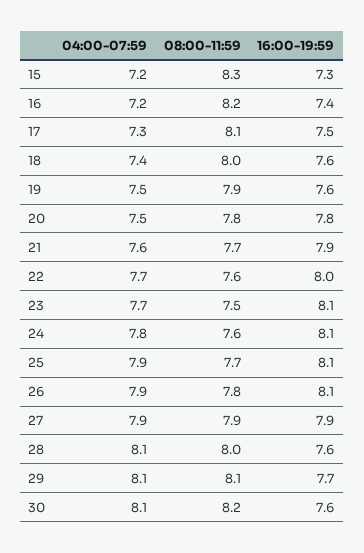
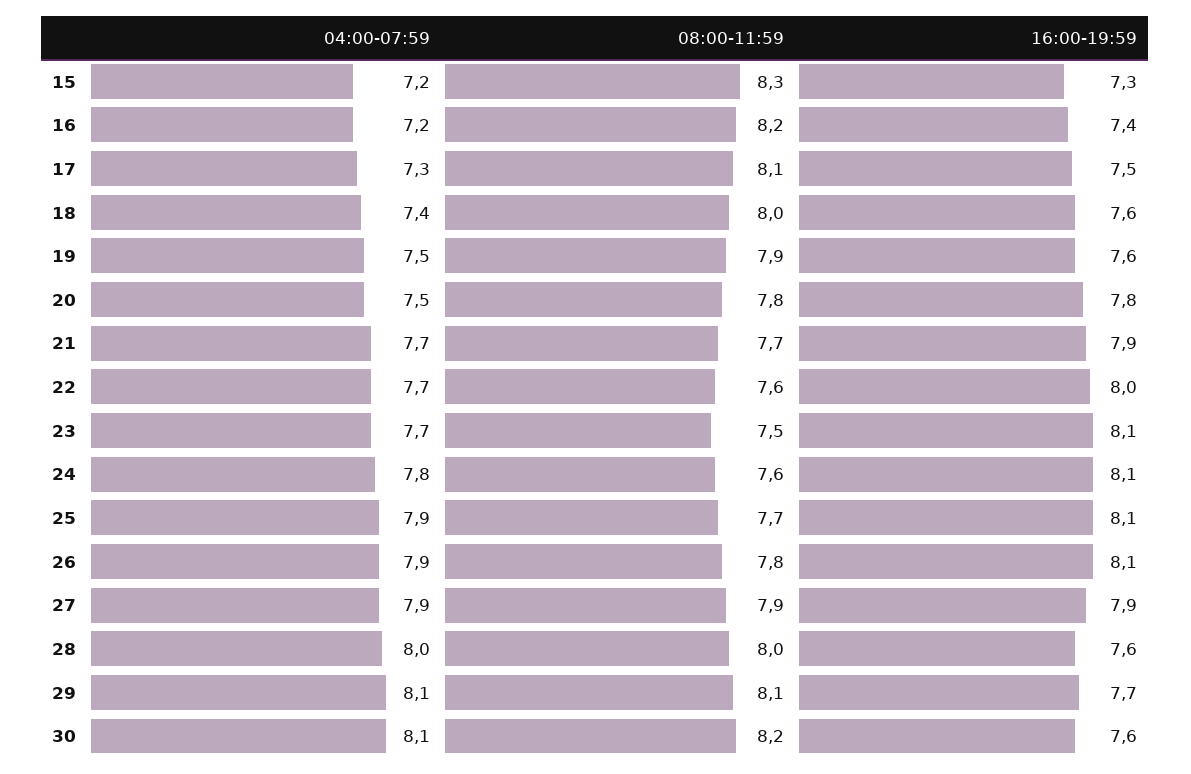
04:00-07:59, 21: 7.6 -> 7.7
04:00-07:59, 28: 8.1 -> 8

